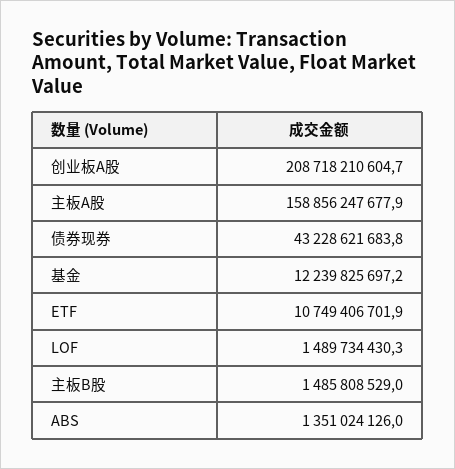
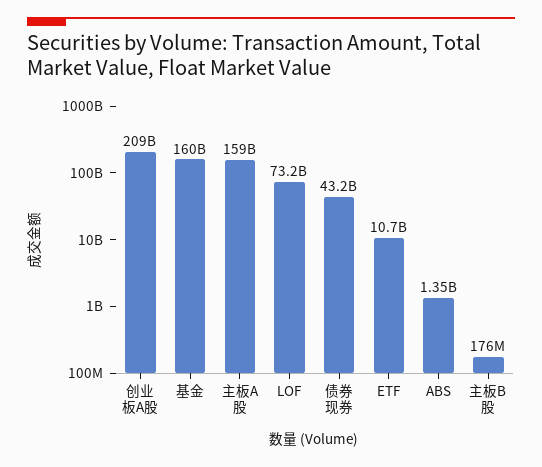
基金: 12239825697.2 -> 160000000000
LOF: 1489734430.3 -> 73200000000
主板B股: 1485808529 -> 176000000

